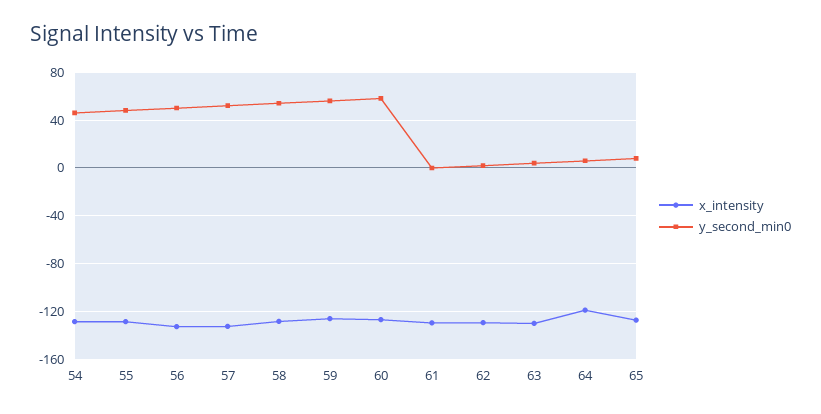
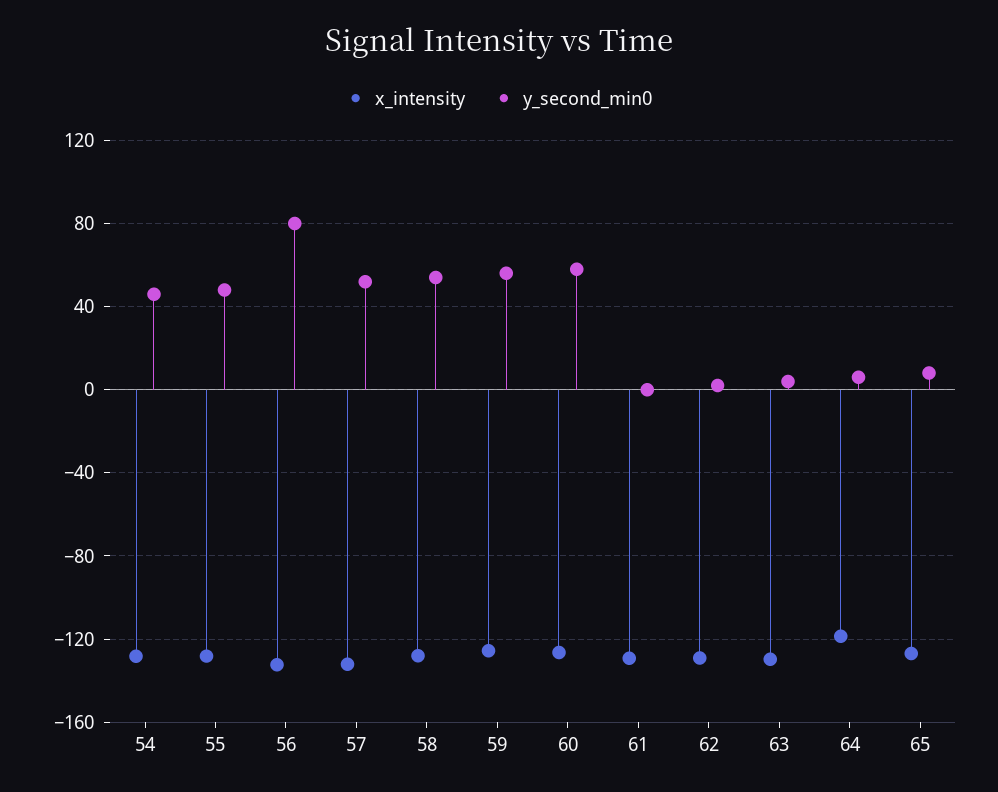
y_second_min0, 56: 50 -> 80

